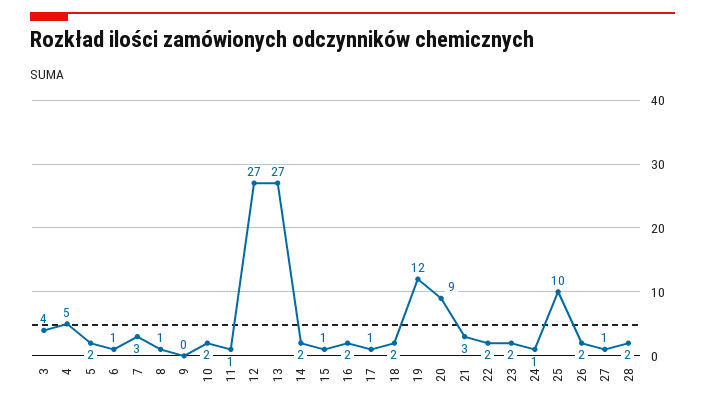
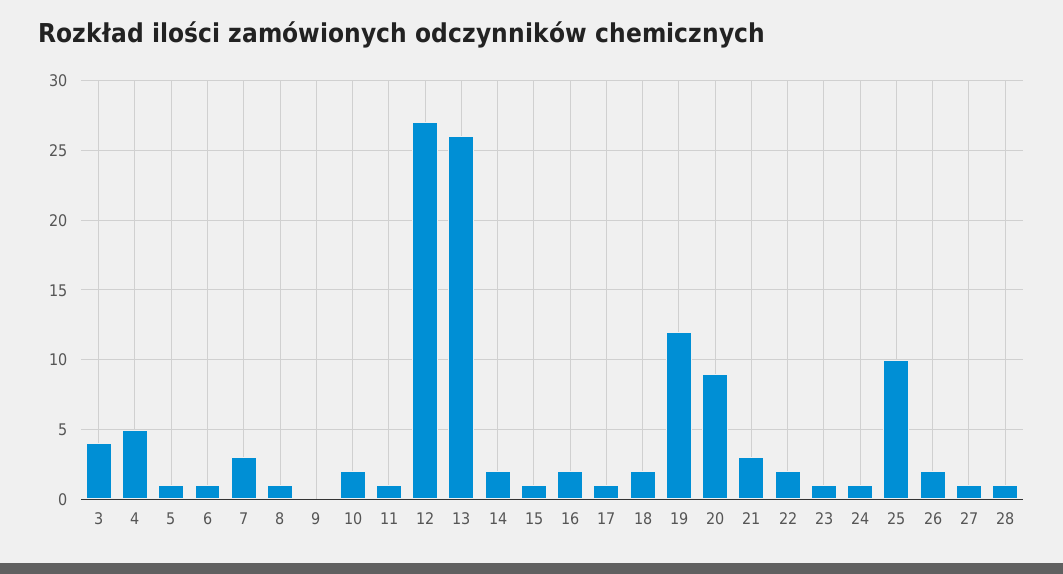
5: 2 -> 1
13: 27 -> 26
23: 2 -> 1
28: 2 -> 1

